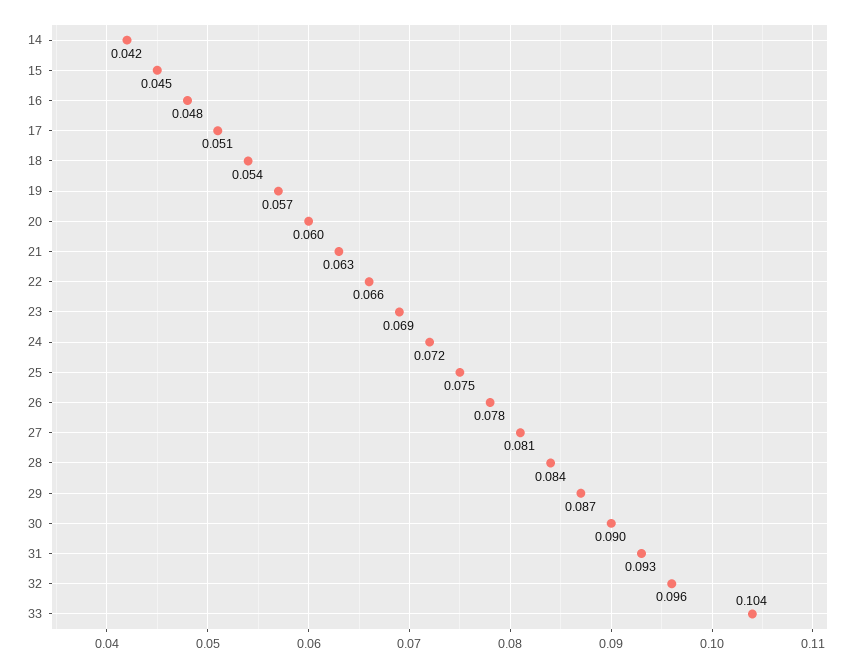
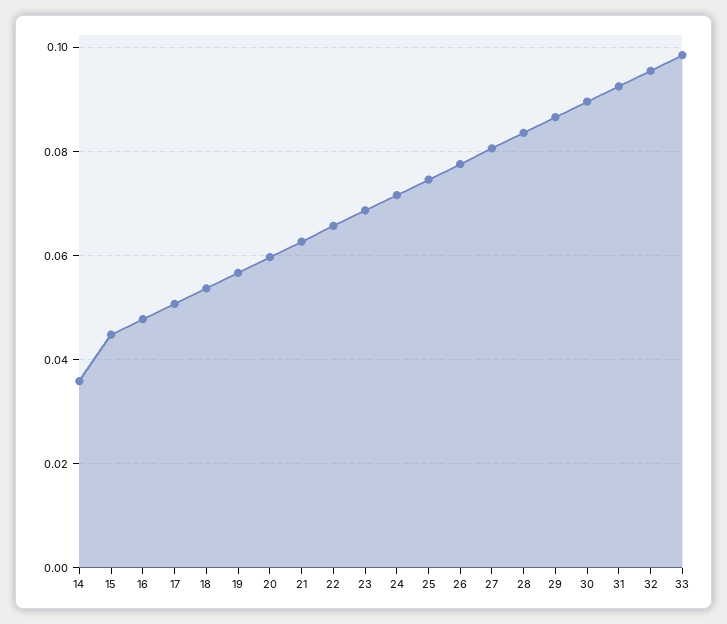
14: 0.042 -> 0.036
33: 0.104 -> 0.098

